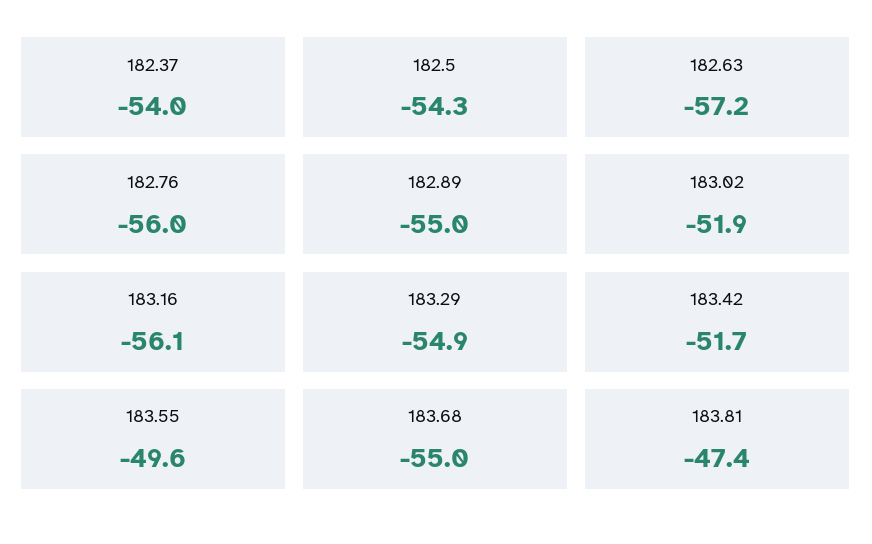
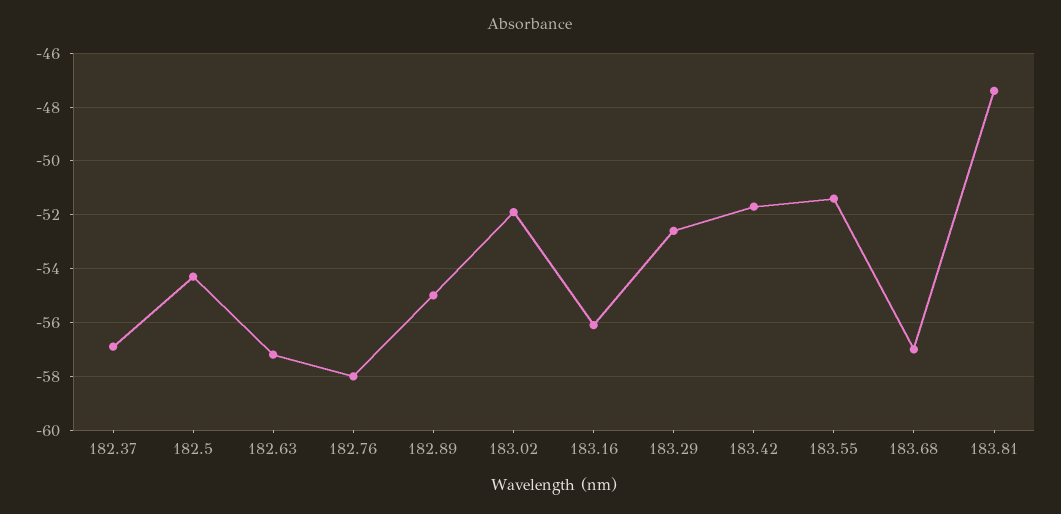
182.37: -54 -> -57
182.76: -56 -> -58
183.29: -54.9 -> -52.5
183.55: -49.6 -> -51.5
183.68: -55 -> -57

